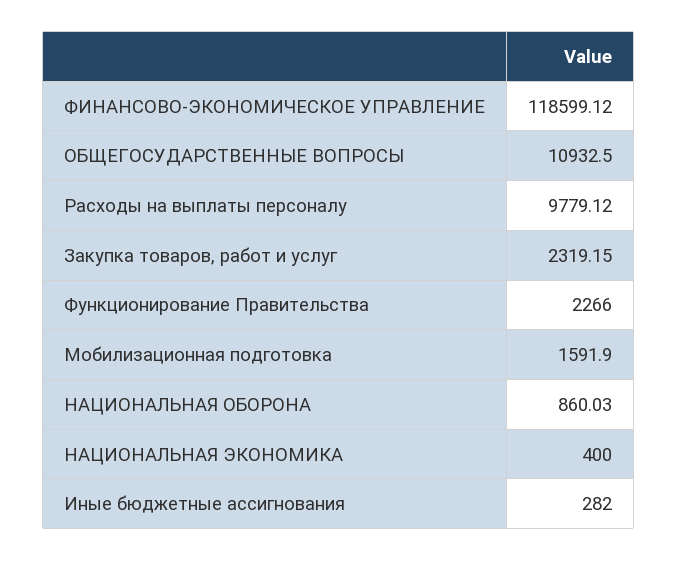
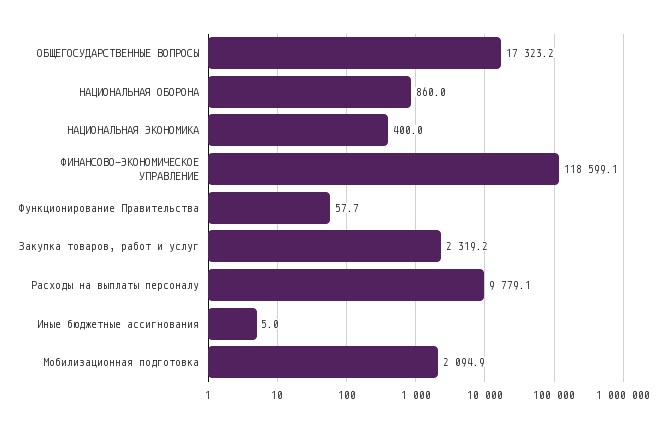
ОБЩЕГОСУДАРСТВЕННЫЕ ВОПРОСЫ: 10932.5 -> 17323.2
Функционирование Правительства: 2266 -> 57.7
Мобилизационная подготовка: 1591.9 -> 2094.9
Иные бюджетные ассигнования: 282 -> 5

